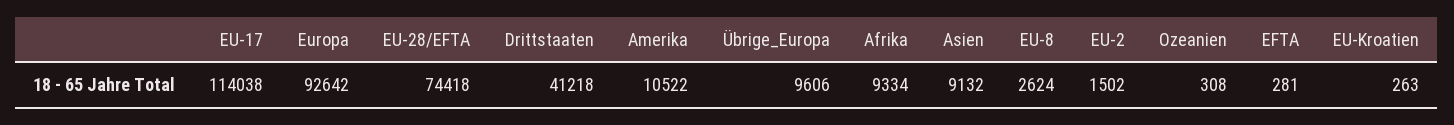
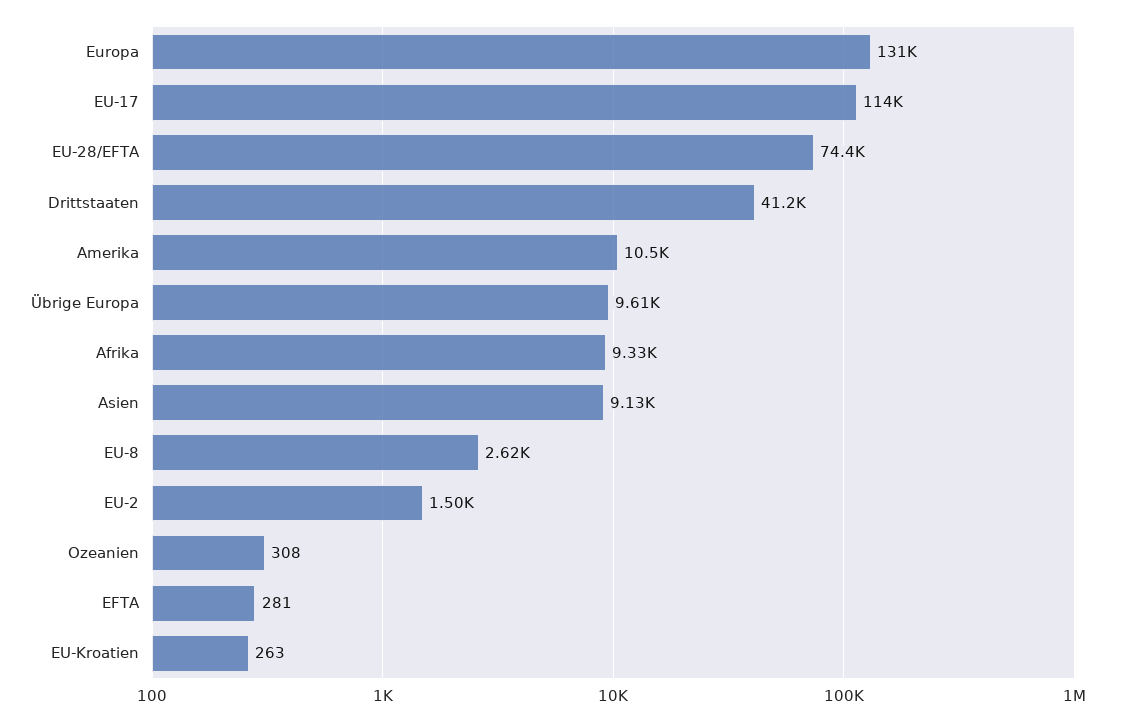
Europa: 92642 -> 131000

